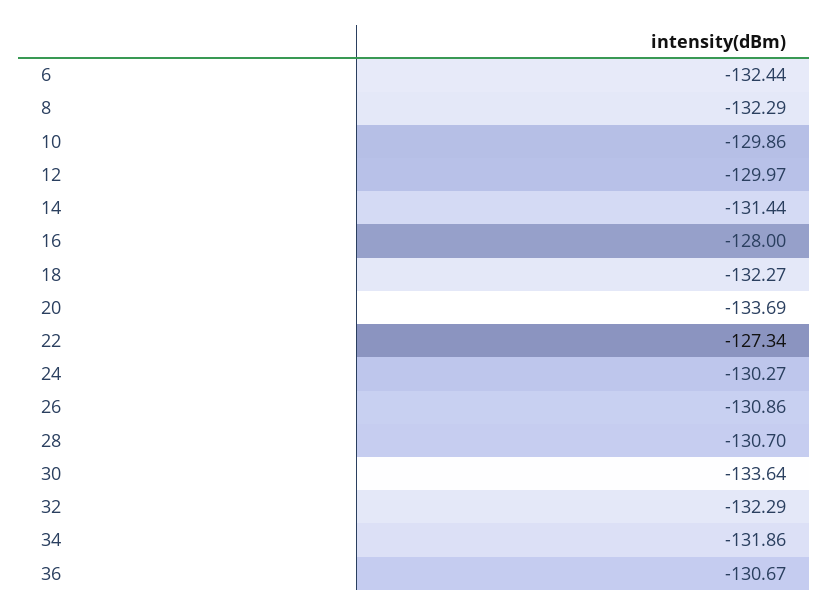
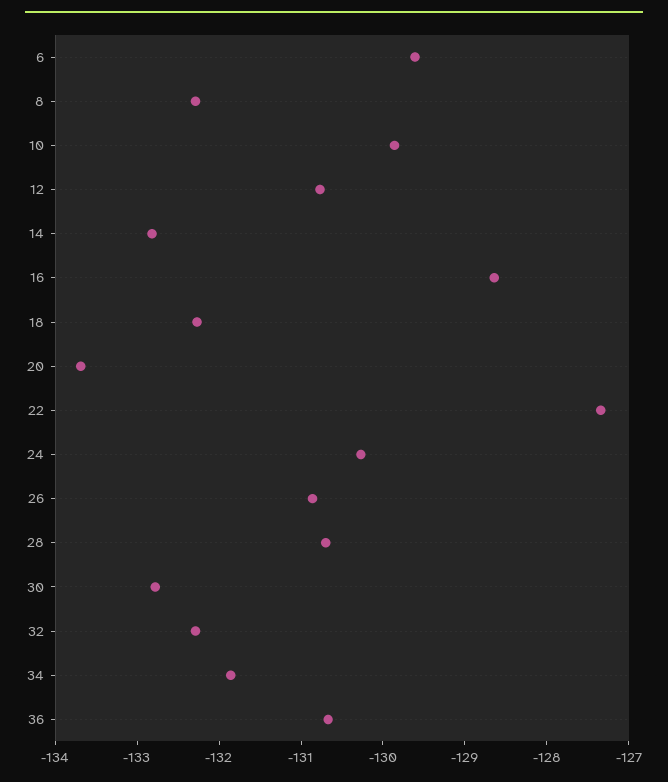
6: -132.44 -> -129.6
12: -129.97 -> -130.8
14: -131.44 -> -132.8
16: -128 -> -128.6
30: -133.64 -> -132.8

